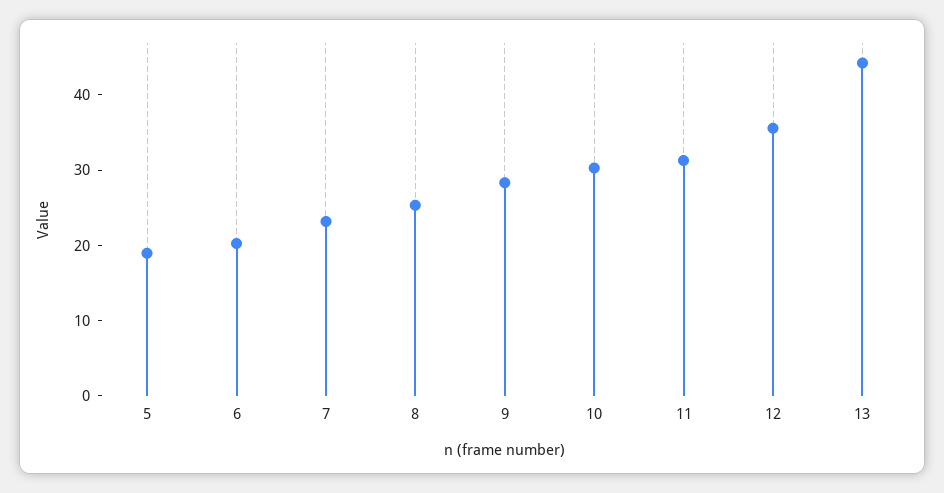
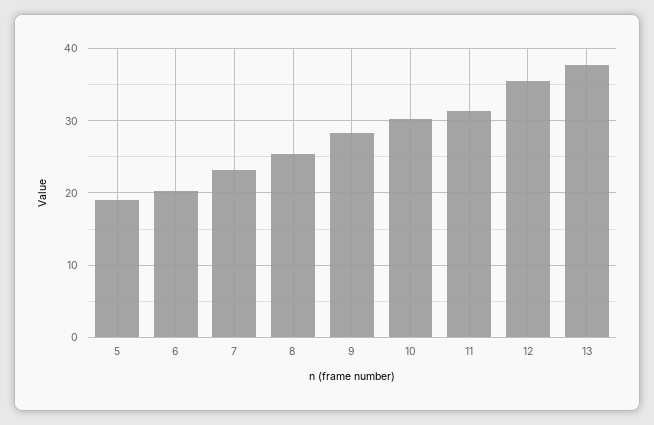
13: 44 -> 38

